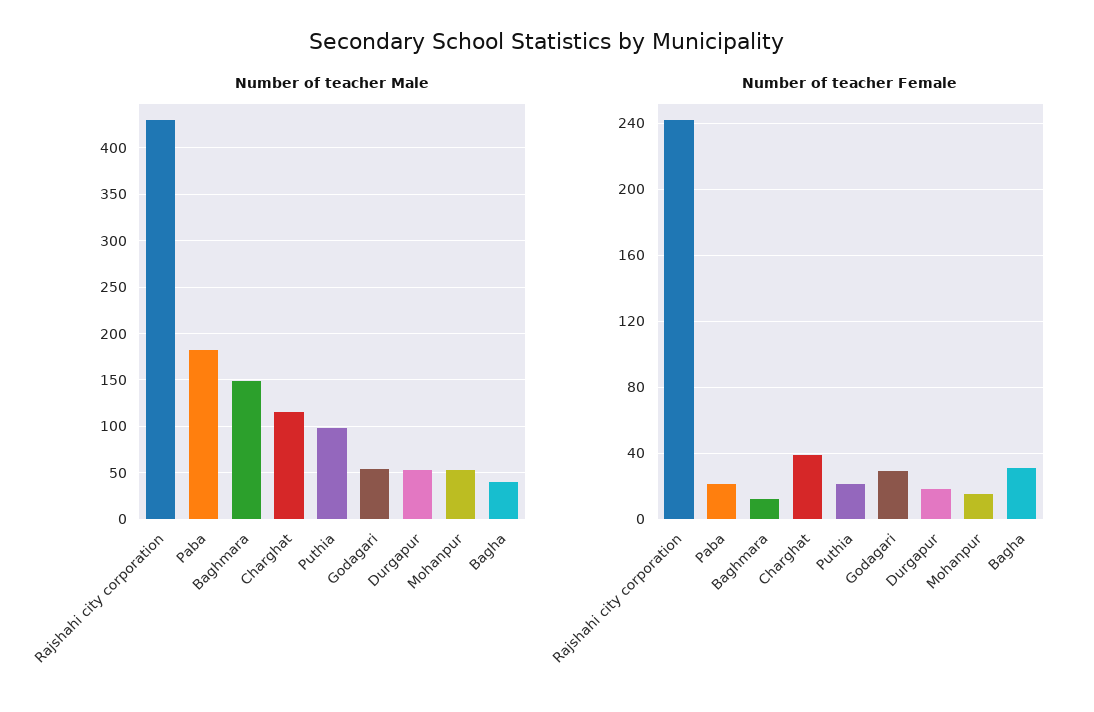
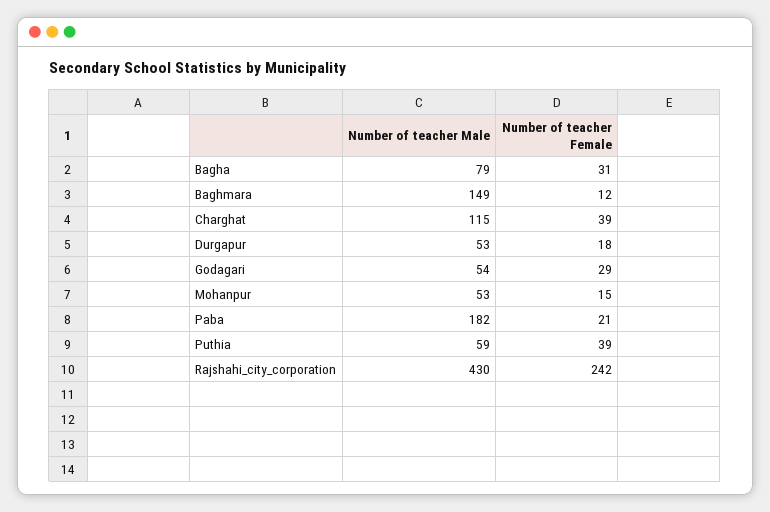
Number of teacher Male, Puthia: 100 -> 59
Number of teacher Male, Bagha: 40 -> 79
Number of teacher Female, Puthia: 20 -> 39

